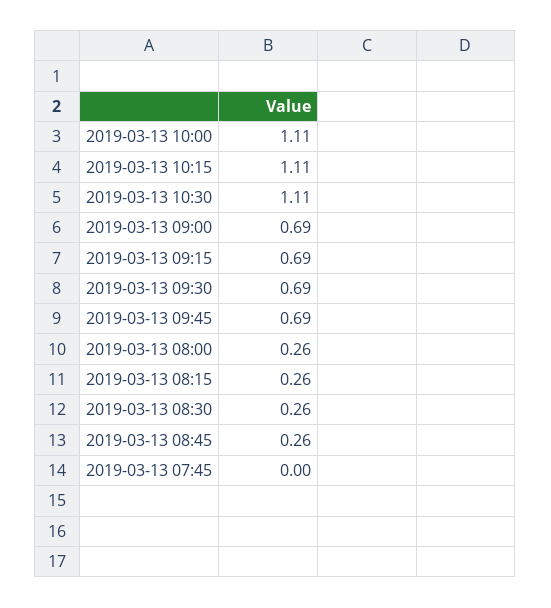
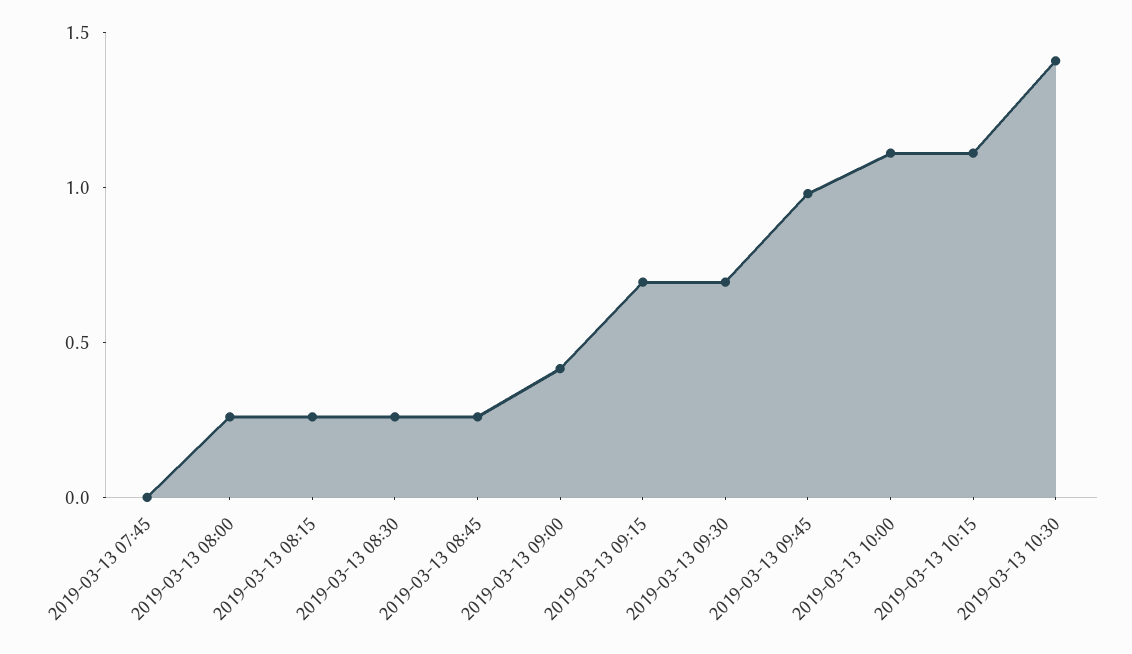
2019-03-13 10:30: 1.11 -> 1.4
2019-03-13 09:00: 0.69 -> 0.4
2019-03-13 09:45: 0.69 -> 1

